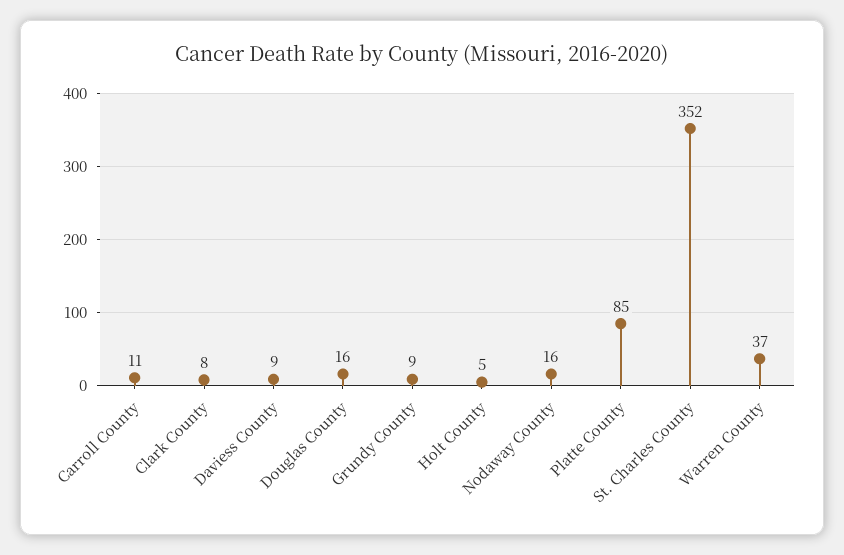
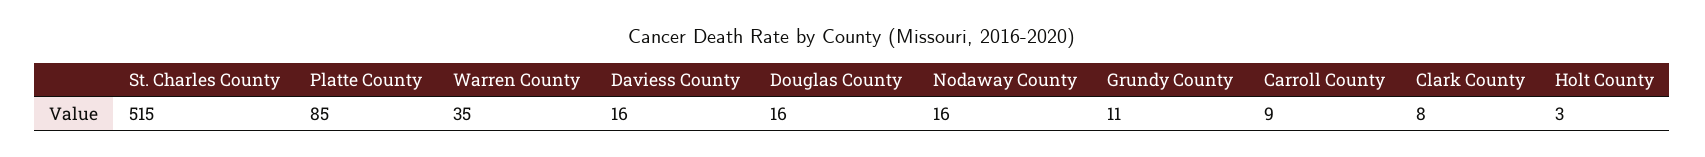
Carroll County: 11 -> 9
Daviess County: 9 -> 16
Grundy County: 9 -> 11
Holt County: 5 -> 3
St. Charles County: 352 -> 515
Warren County: 37 -> 35

